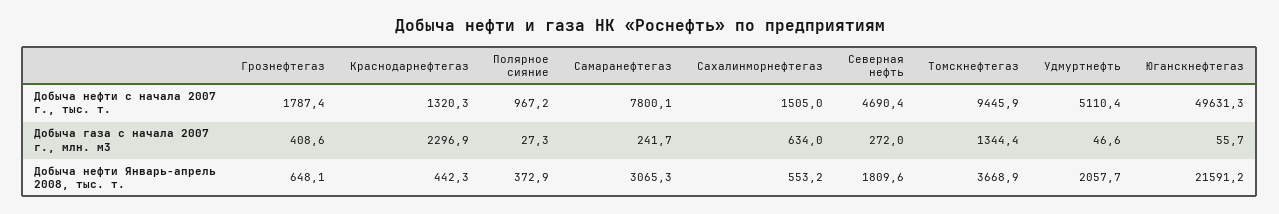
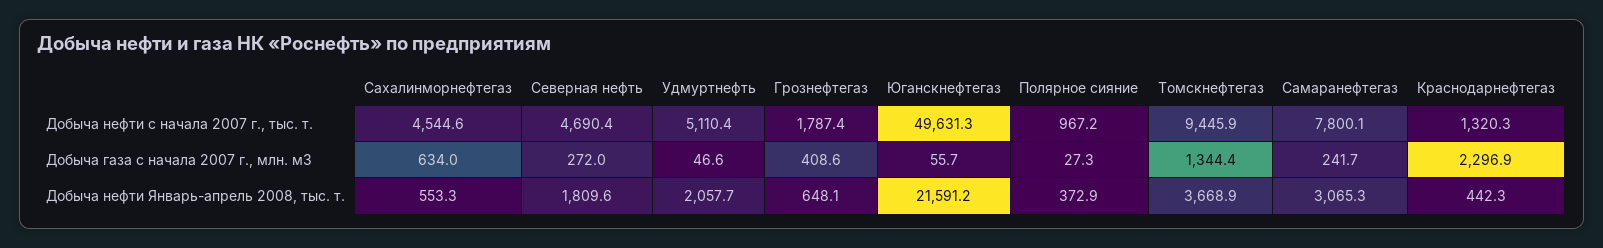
Сахалинморнефтегаз, Добыча нефти с начала 2007 г., тыс. т.: 1505 -> 4544.6
Сахалинморнефтегаз, Добыча нефти Январь-апрель 2008, тыс. т.: 553.2 -> 553.3

